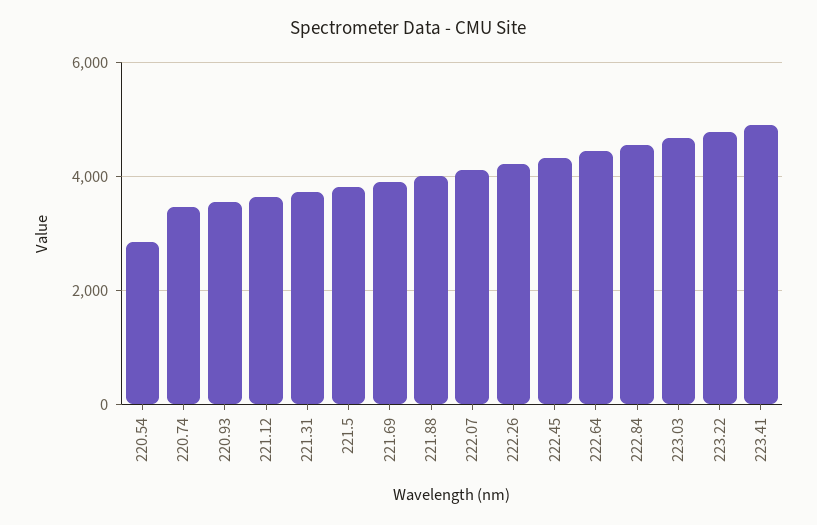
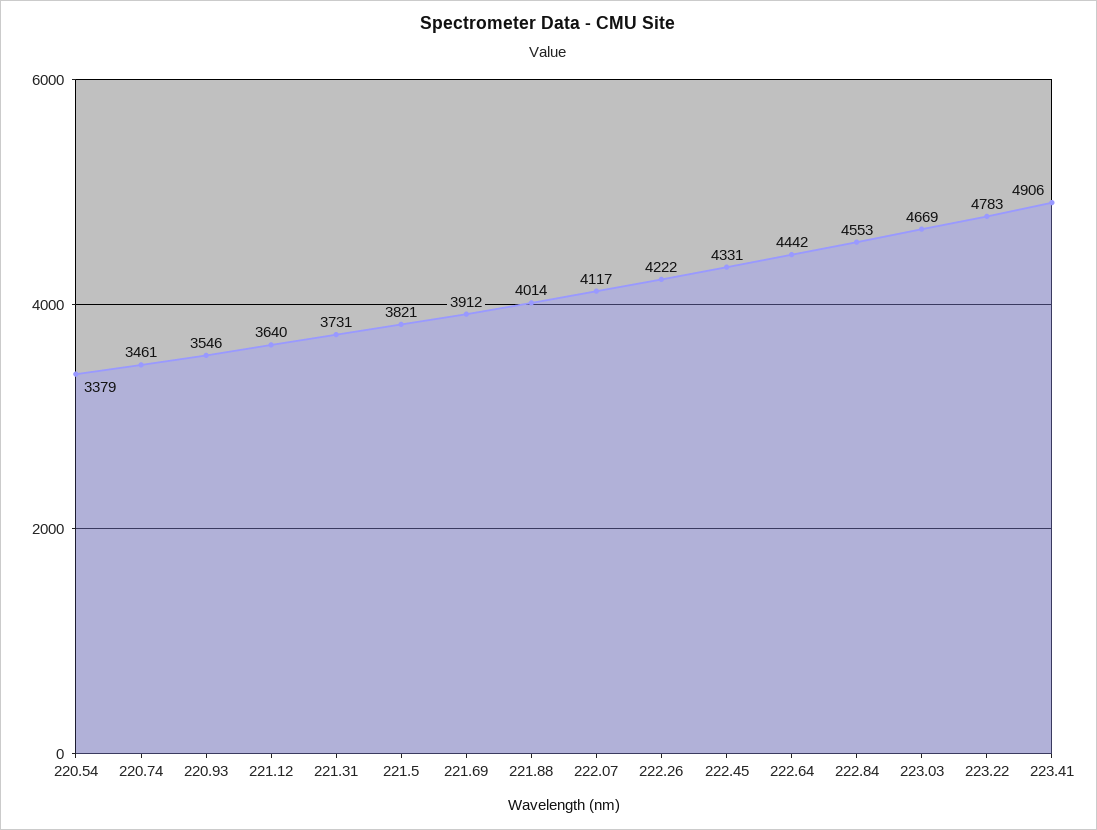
220.54: 2800 -> 3379

